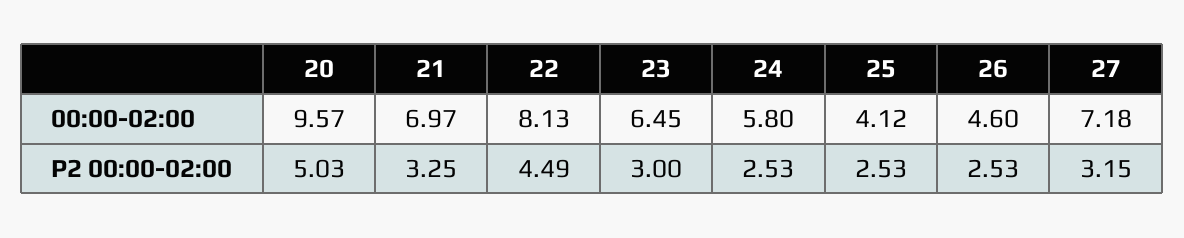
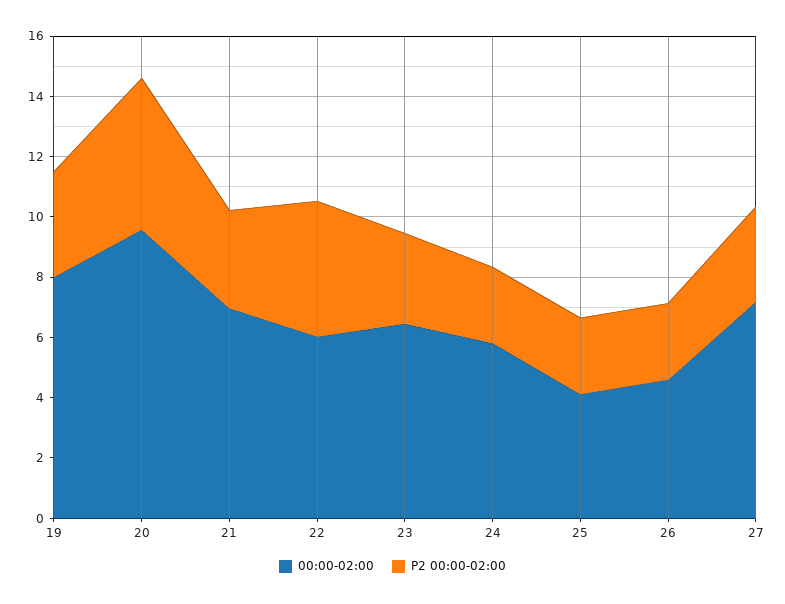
00:00-02:00, 22: 8.13 -> 6
00:00-02:00, 19: none -> 8
P2 00:00-02:00, 19: none -> 3.5

